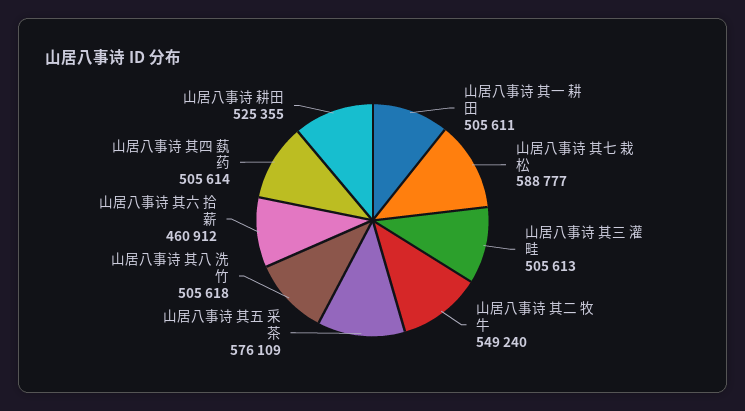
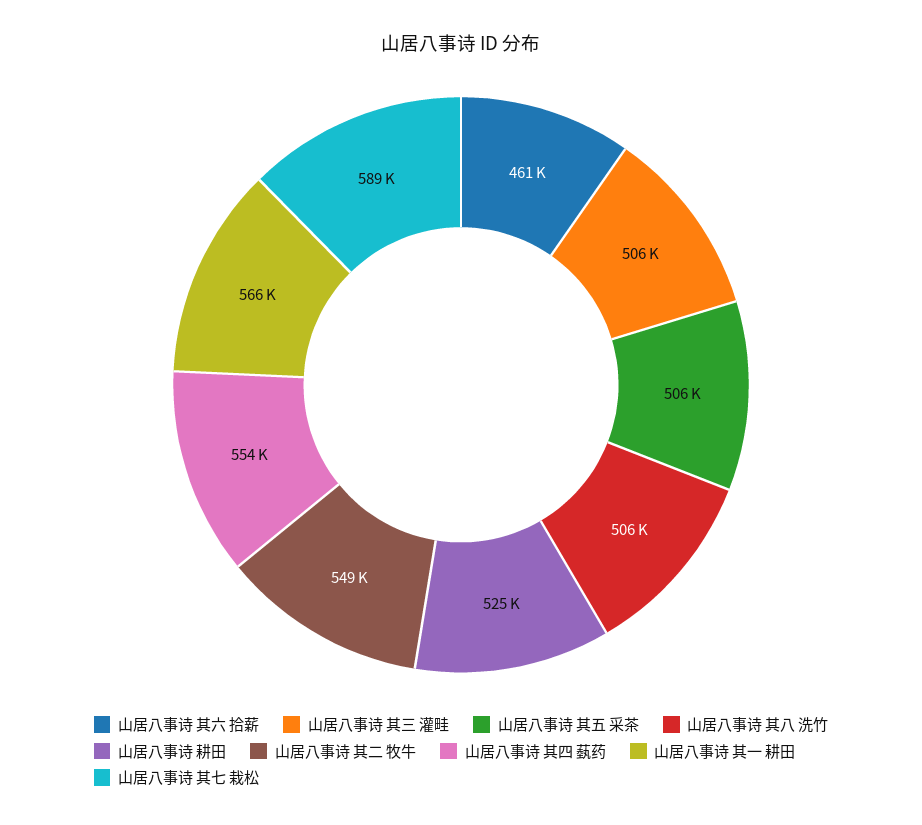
山居八事诗 其一 耕田: 505611 -> 566000
山居八事诗 其五 采茶: 576109 -> 506000
山居八事诗 其四 蓺药: 505614 -> 554000

